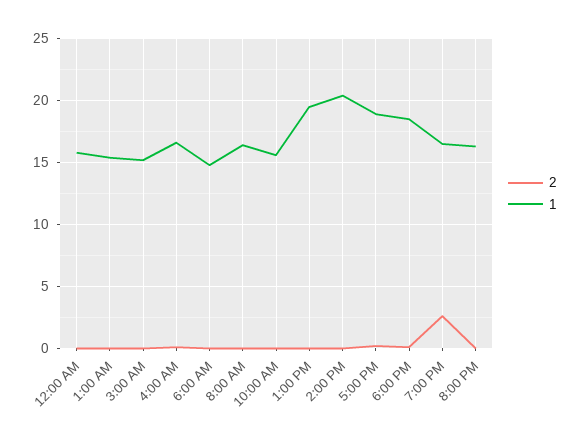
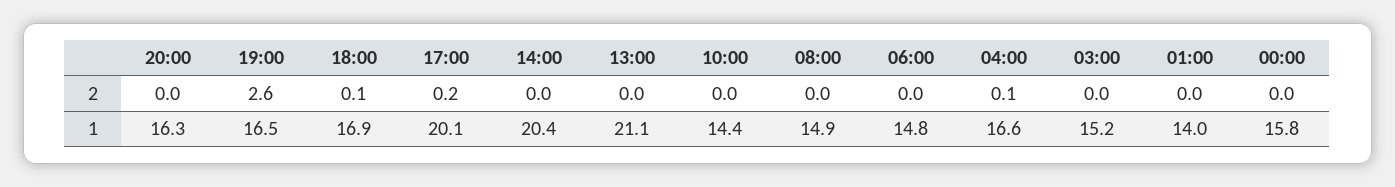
1, 1:00 AM: 15.5 -> 14
1, 8:00 AM: 16.5 -> 14.9
1, 10:00 AM: 15.5 -> 14.4
1, 1:00 PM: 19.5 -> 21.1
1, 5:00 PM: 19 -> 20.1
1, 6:00 PM: 18.5 -> 16.9

